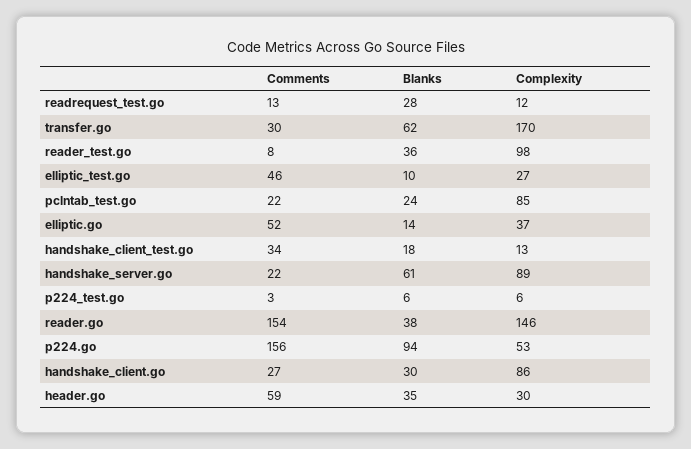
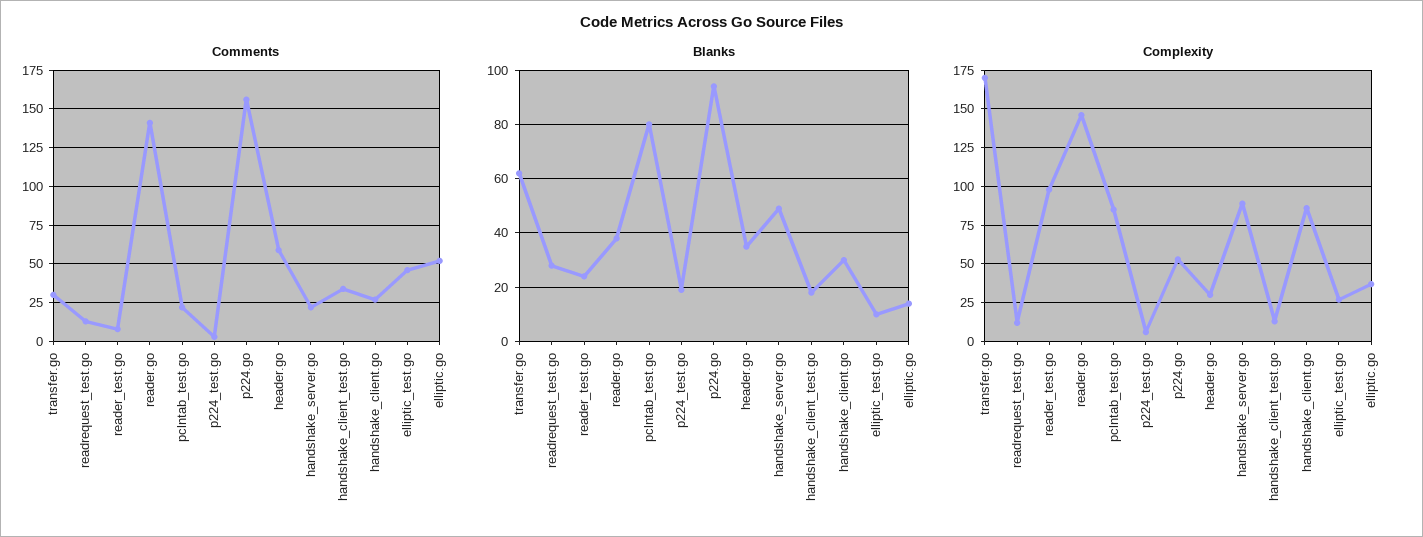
Blanks, reader_test.go: 36 -> 25
Blanks, pclntab_test.go: 24 -> 80
Blanks, handshake_server.go: 61 -> 50
Blanks, p224_test.go: 6 -> 20
Comments, reader.go: 154 -> 140

